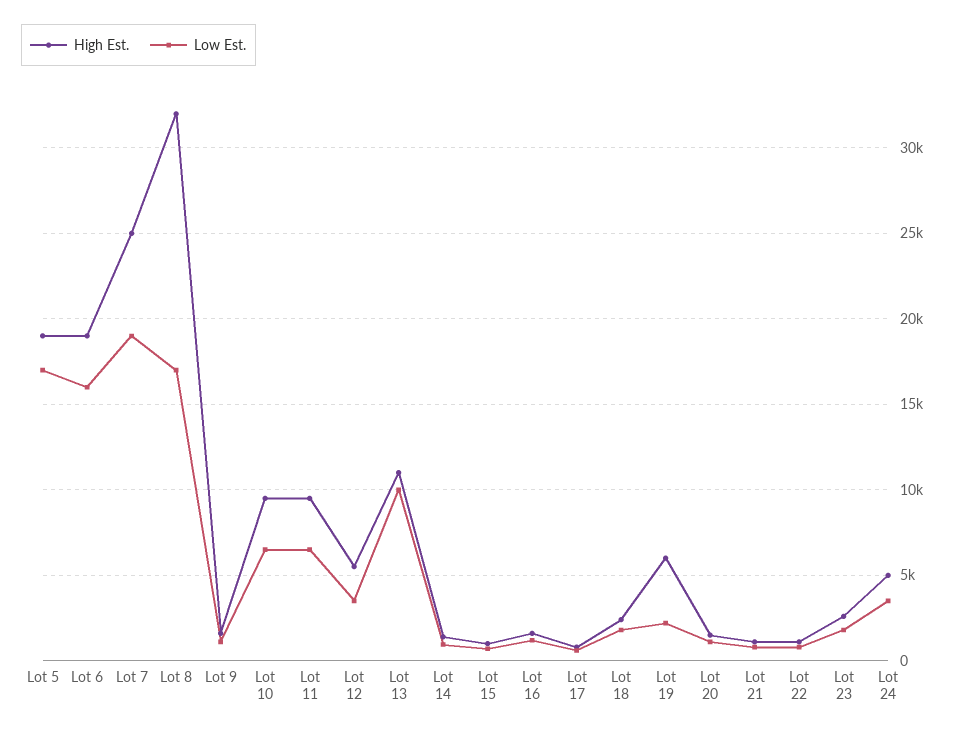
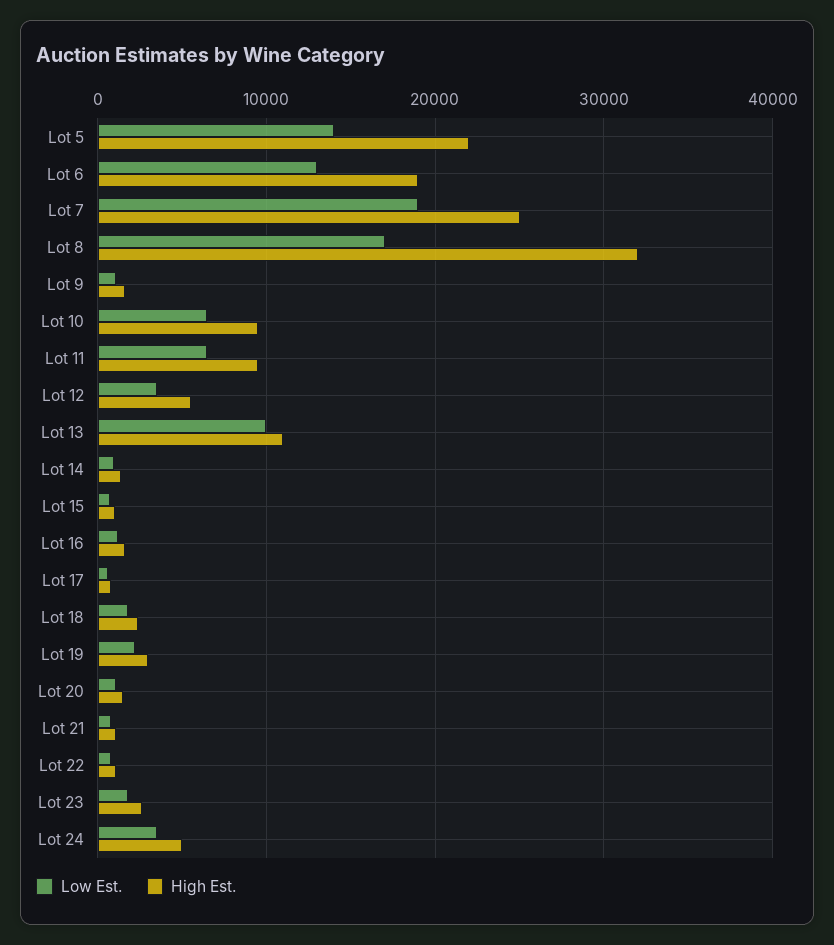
High Est., Lot 5: 19000 -> 22000
Low Est., Lot 5: 17000 -> 14000
Low Est., Lot 6: 16000 -> 13000
High Est., Lot 19: 6000 -> 3000

